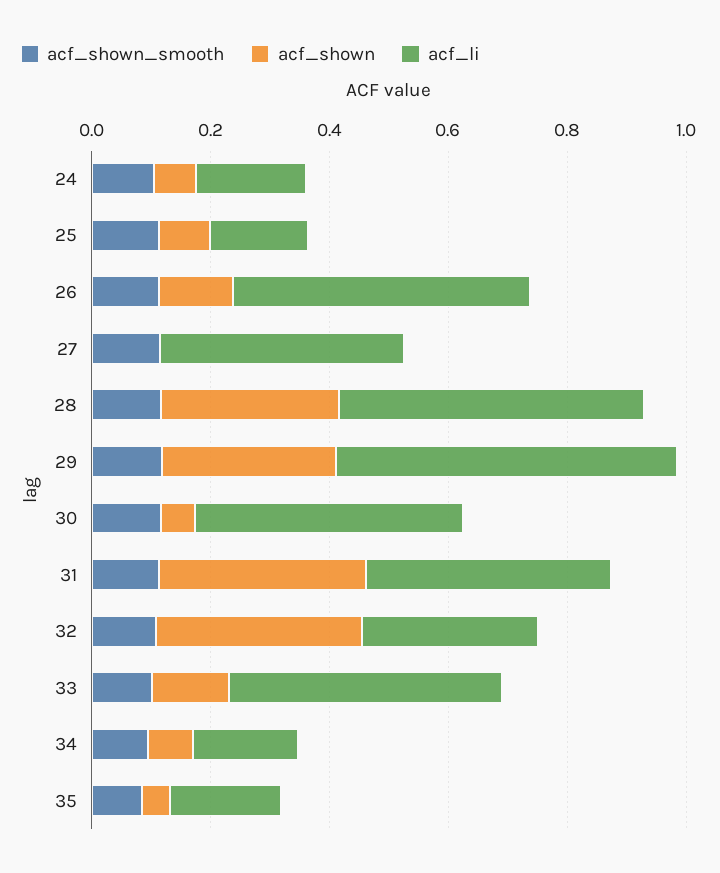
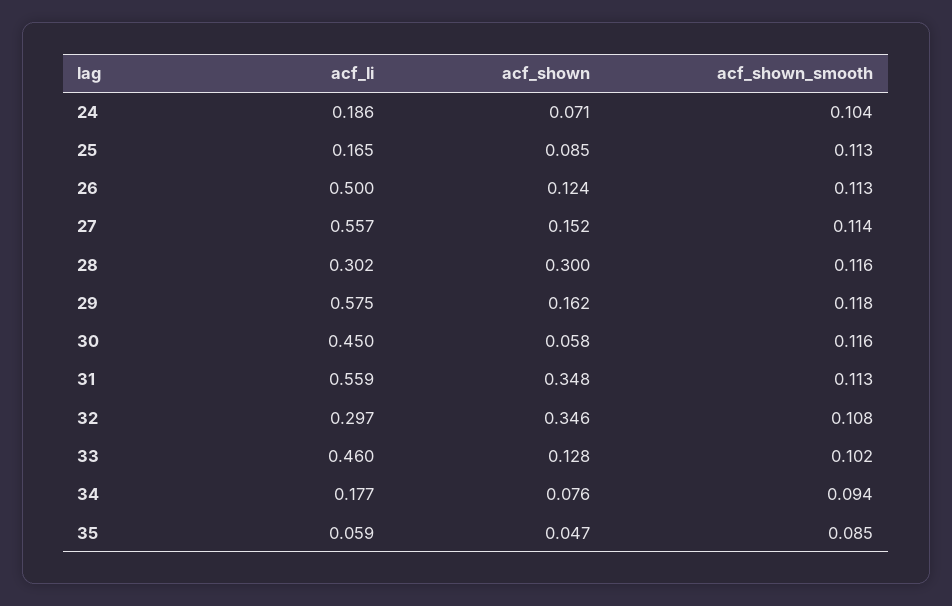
acf_shown, 27: 0 -> 0.152
acf_li, 27: 0.4 -> 0.557
acf_li, 28: 0.5 -> 0.302
acf_shown, 29: 0.3 -> 0.162
acf_li, 31: 0.4 -> 0.559
acf_li, 35: 0.2 -> 0.059

